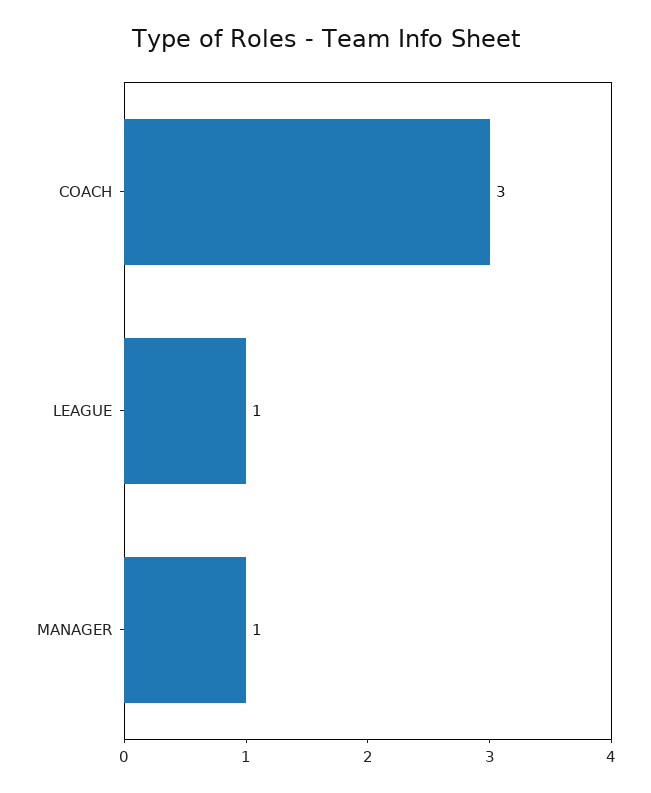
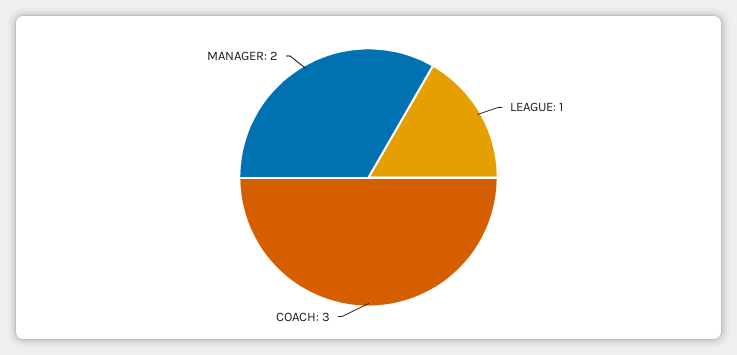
MANAGER: 1 -> 2

